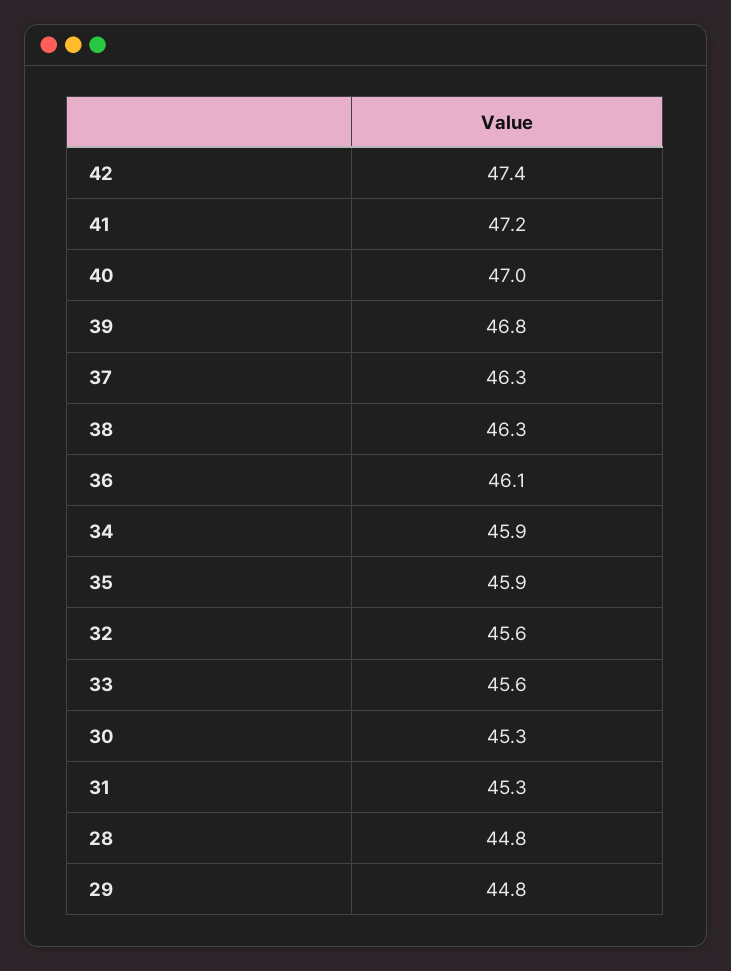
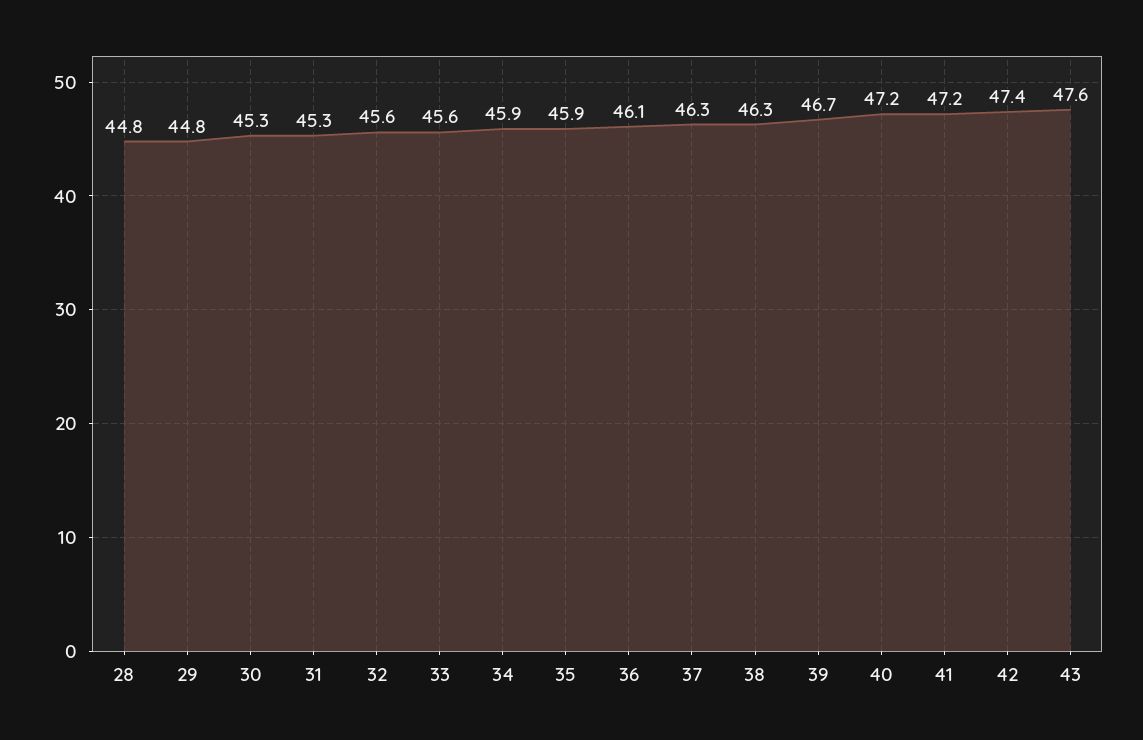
40: 47 -> 47.2
39: 46.8 -> 46.7
43: none -> 47.6

